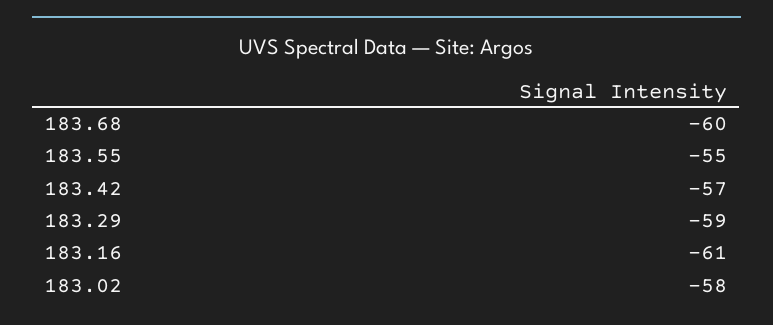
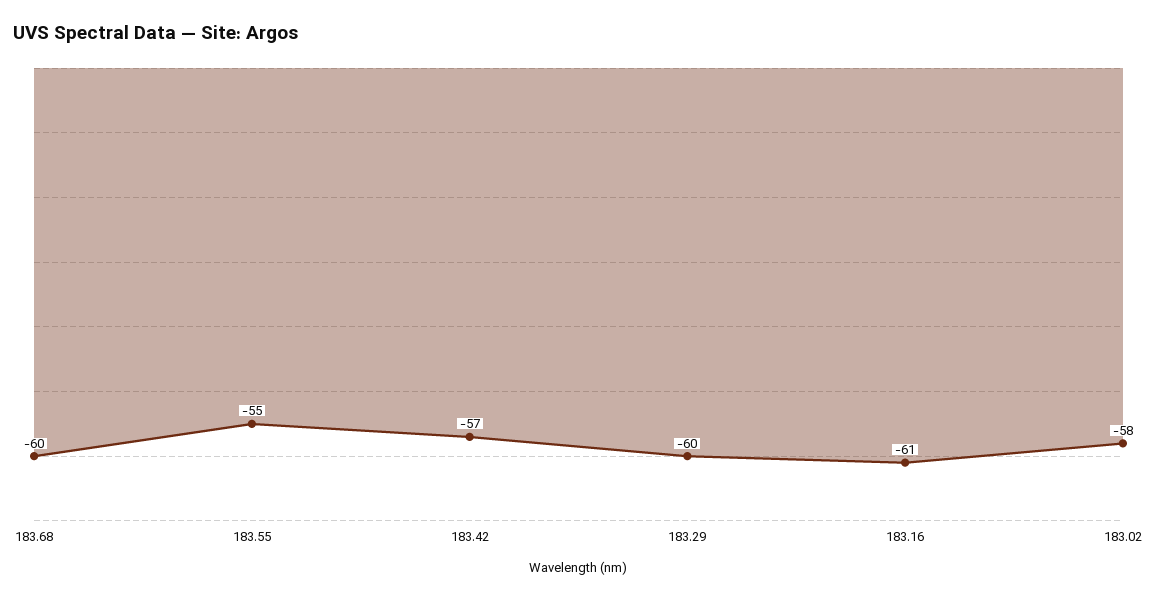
183.29: -59 -> -60

